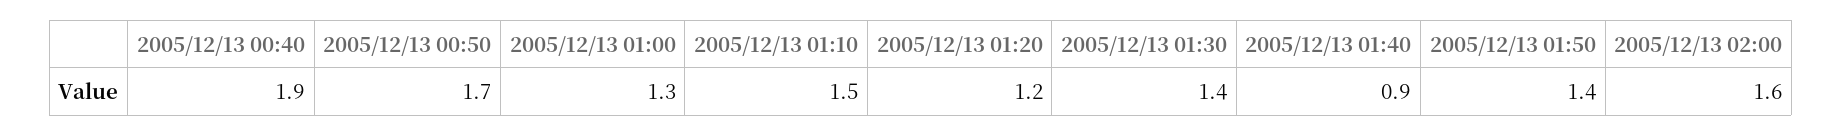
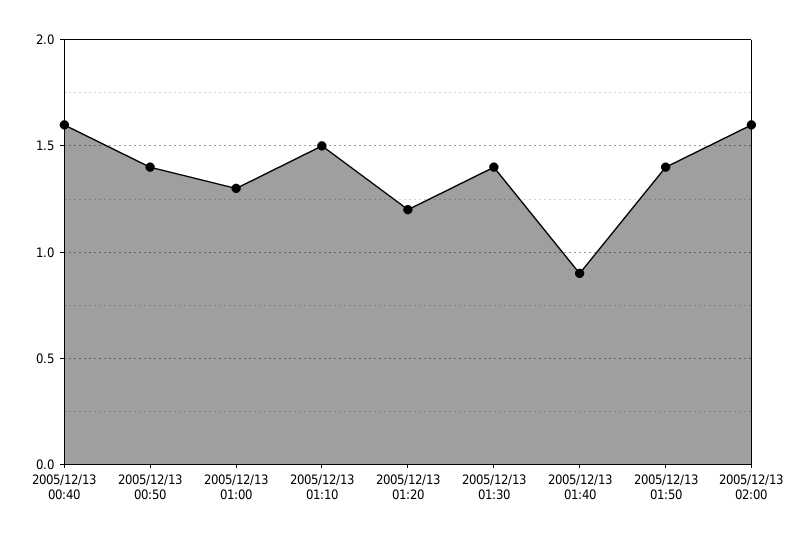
2005/12/13 00:40: 1.9 -> 1.6
2005/12/13 00:50: 1.7 -> 1.4

